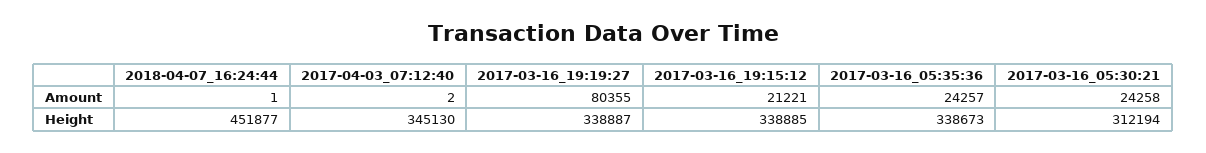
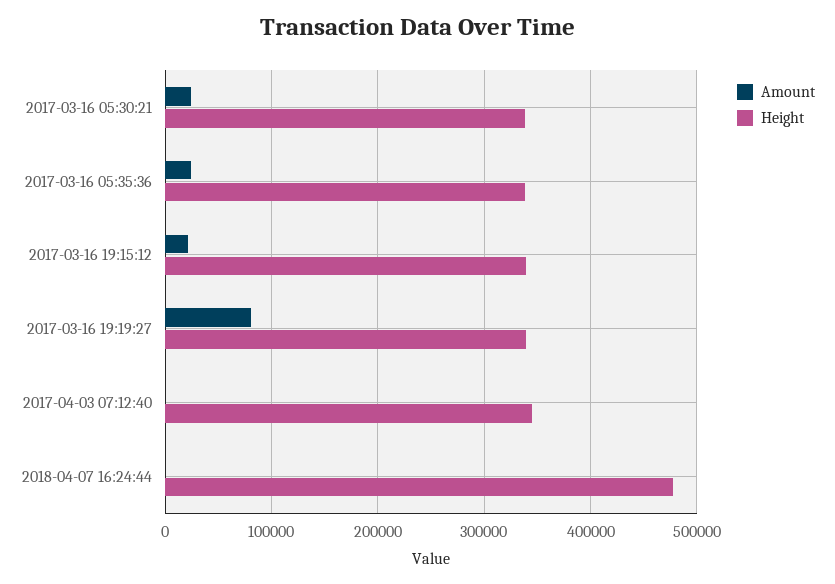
Height, 2018-04-07_16:24:44: 451877 -> 480000
Height, 2017-03-16_05:30:21: 312194 -> 340000

